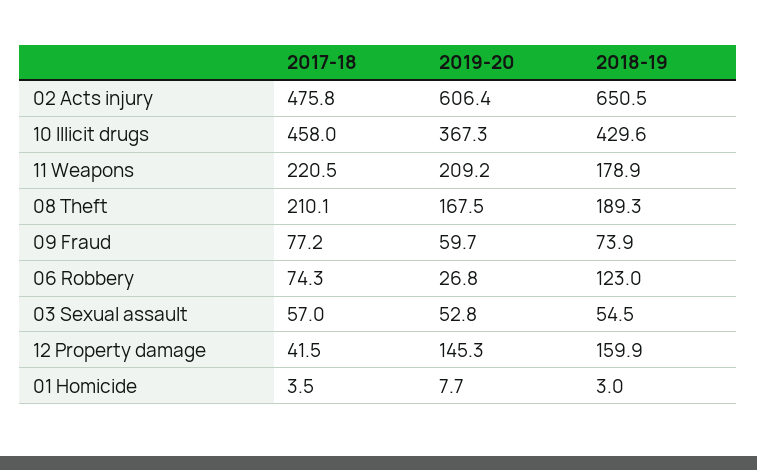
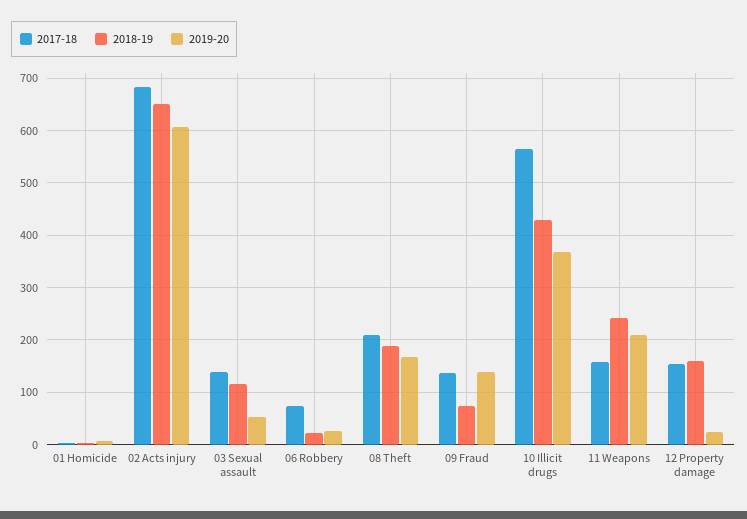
2017-18, 02 Acts injury: 475.8 -> 680
2017-18, 10 Illicit drugs: 458 -> 560
2017-18, 11 Weapons: 220.5 -> 160
2018-19, 11 Weapons: 178.9 -> 240
2017-18, 09 Fraud: 77.2 -> 140
2019-20, 09 Fraud: 59.7 -> 140
2018-19, 06 Robbery: 123 -> 20
2017-18, 03 Sexual assault: 57 -> 140
2018-19, 03 Sexual assault: 54.5 -> 120
2017-18, 12 Property damage: 41.5 -> 160
2019-20, 12 Property damage: 145.3 -> 20

